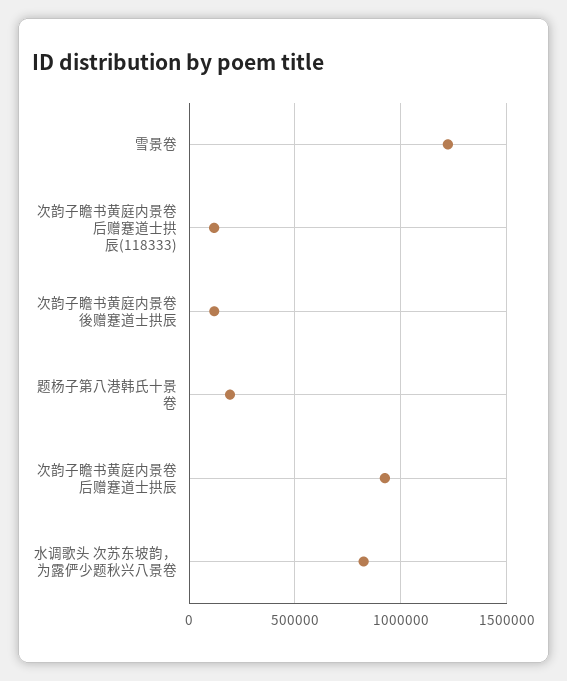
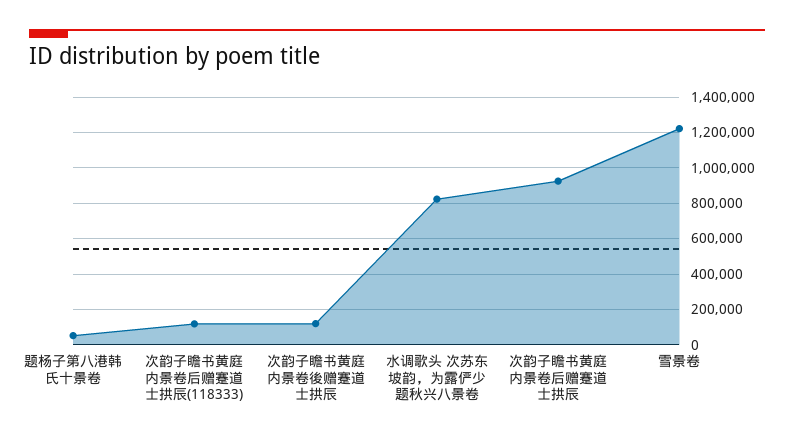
题杨子第八港韩氏十景卷: 200000 -> 50000

